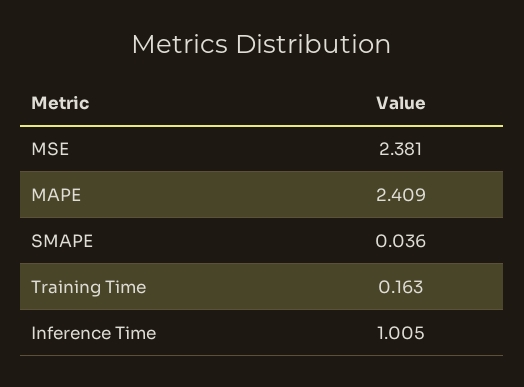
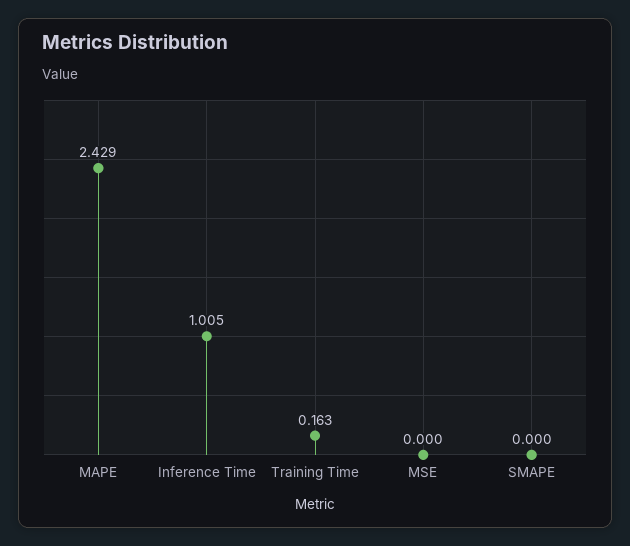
MSE: 2.381 -> 0
MAPE: 2.409 -> 2.429
SMAPE: 0.036 -> 0

